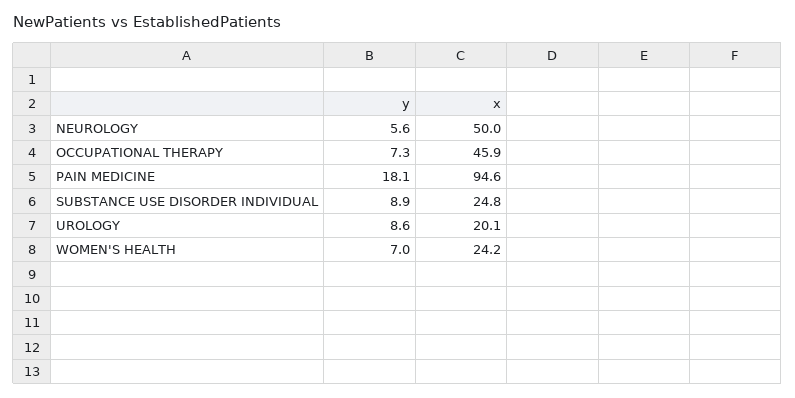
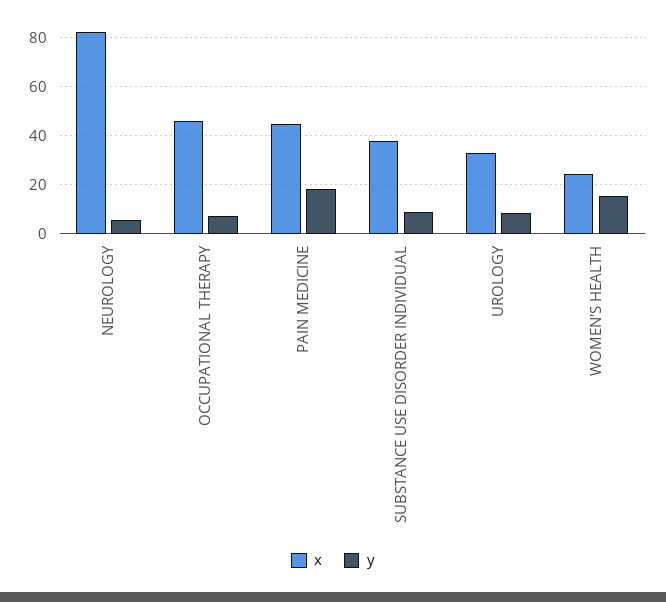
x, NEUROLOGY: 50 -> 82.5
x, PAIN MEDICINE: 94.6 -> 45
x, SUBSTANCE USE DISORDER INDIVIDUAL: 24.8 -> 37.5
x, UROLOGY: 20.1 -> 32.5
y, WOMEN'S HEALTH: 7 -> 15

